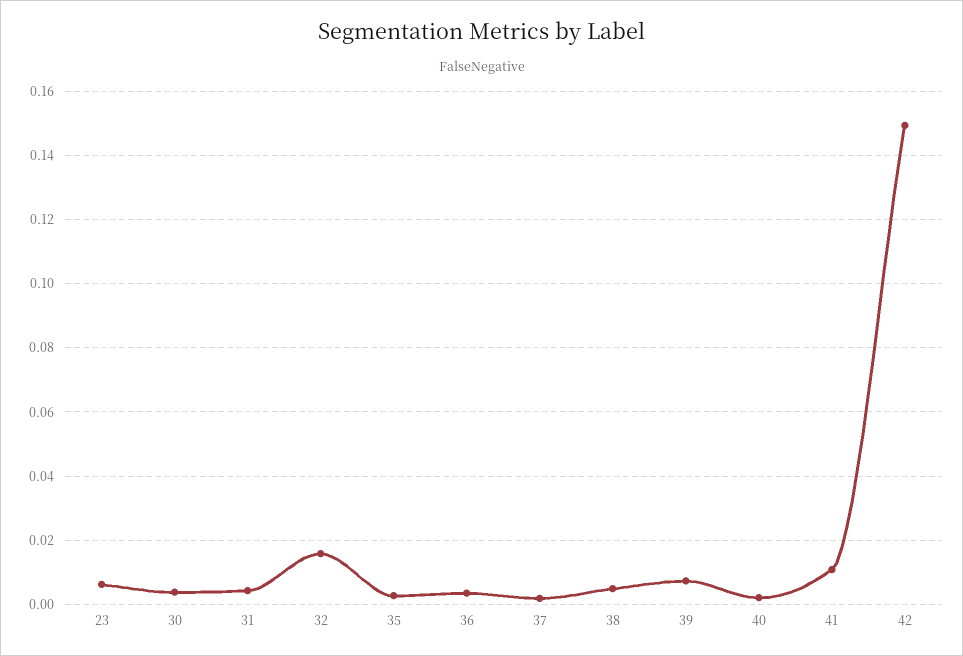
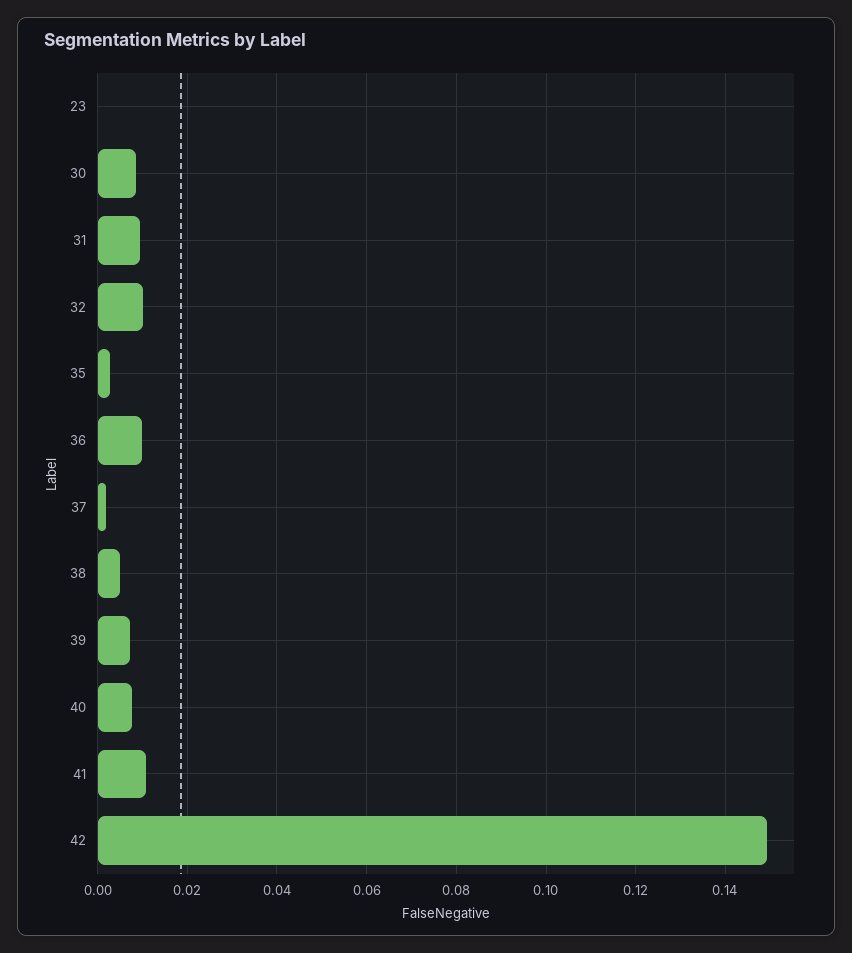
23: 0.006 -> 0
30: 0.004 -> 0.008
31: 0.004 -> 0.01
32: 0.016 -> 0.01
36: 0.004 -> 0.01
40: 0.002 -> 0.008

